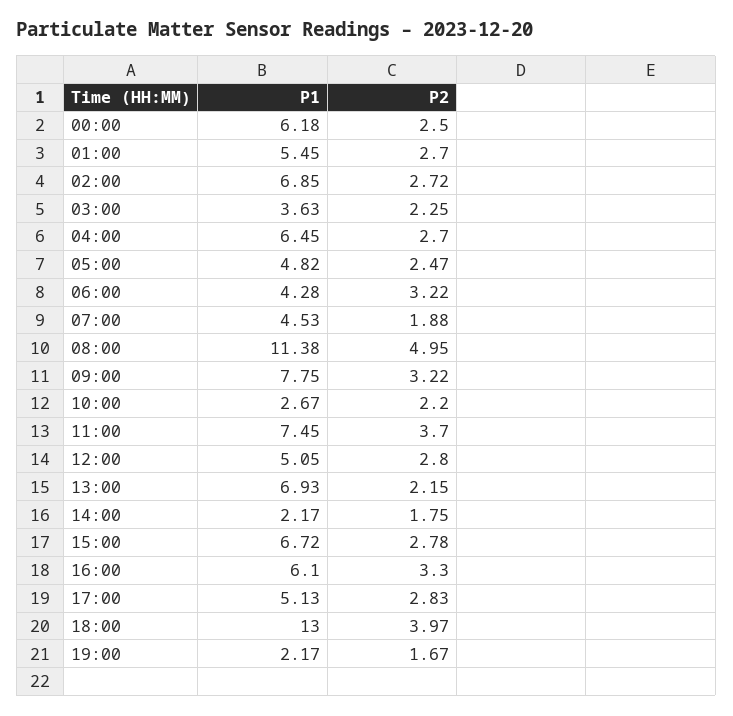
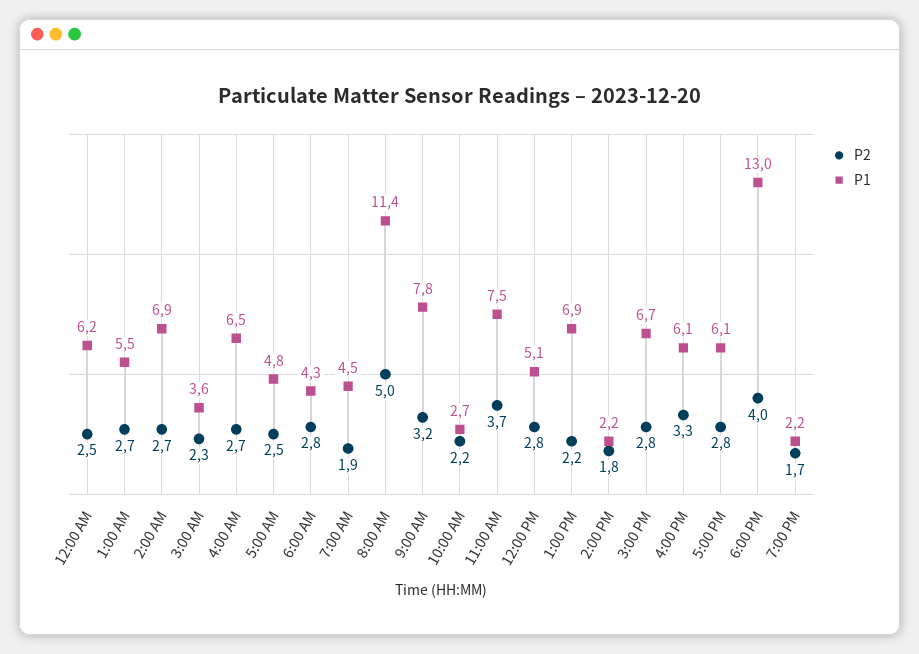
P2, 06:00: 3.22 -> 2.8
P1, 17:00: 5.13 -> 6.1

